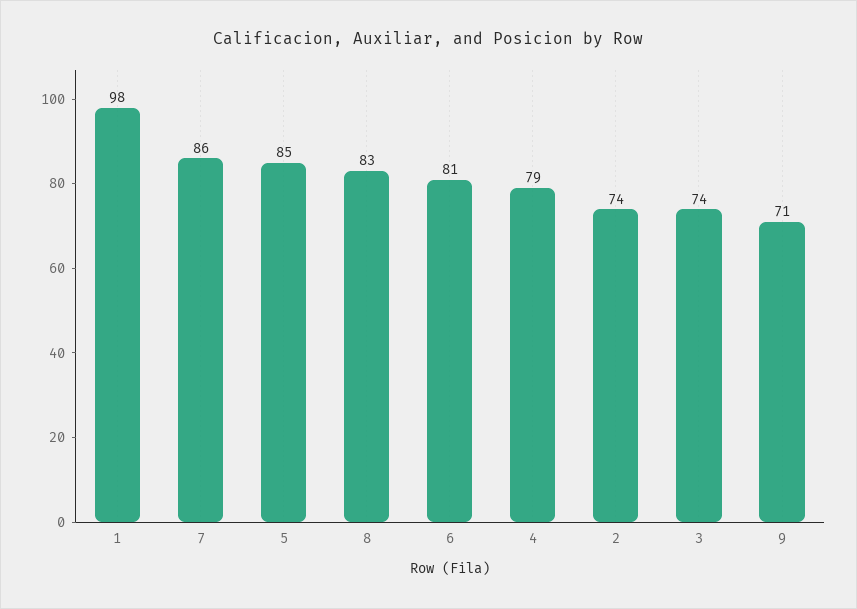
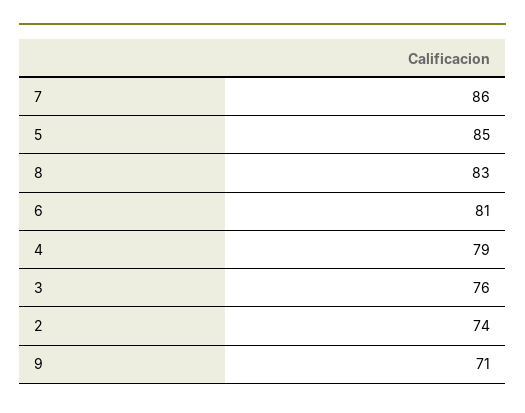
1: 98 -> none
3: 74 -> 76

